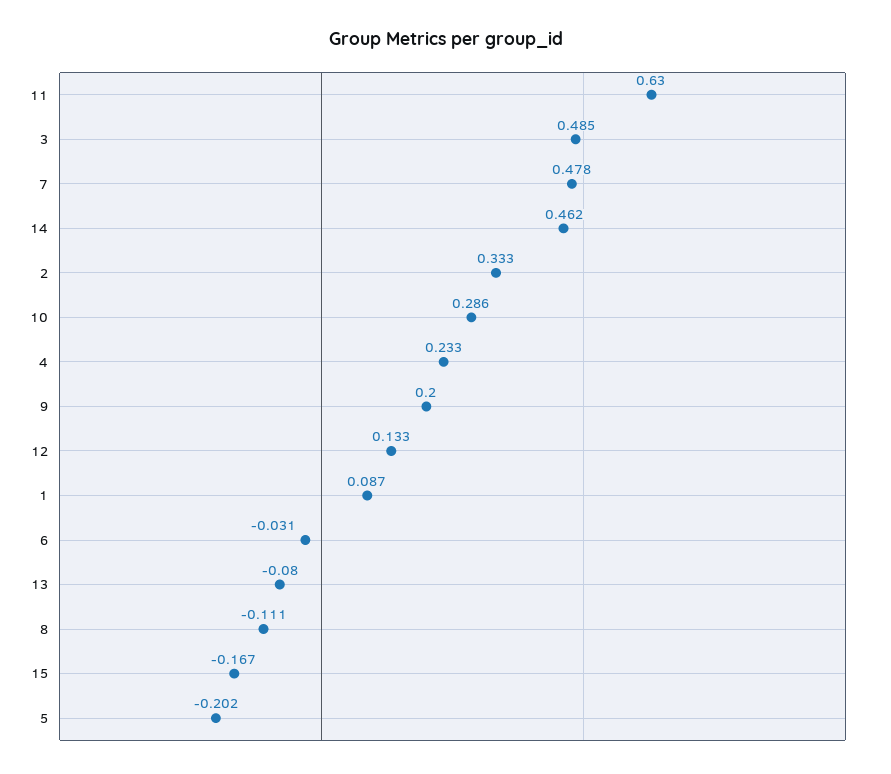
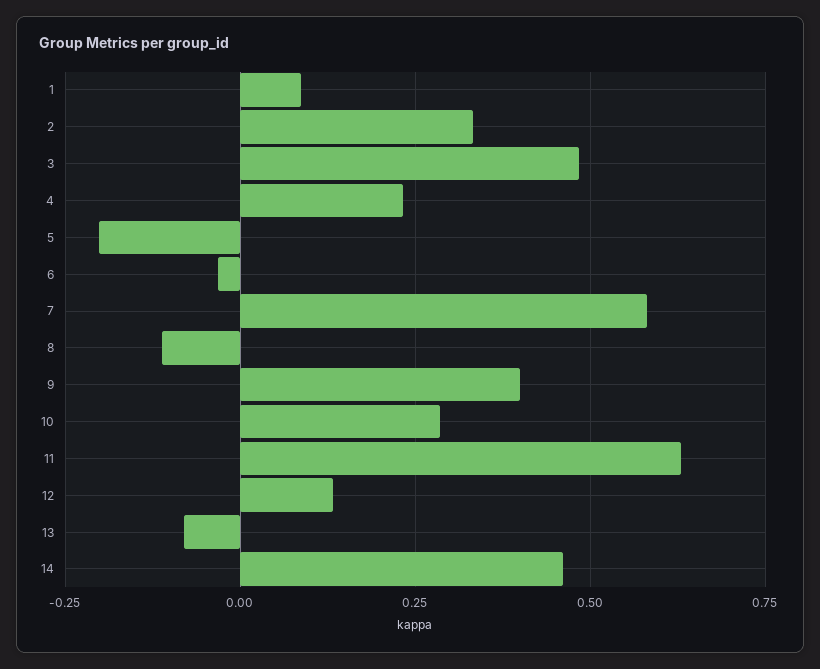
7: 0.478 -> 0.575
9: 0.2 -> 0.4
15: -0.167 -> none

